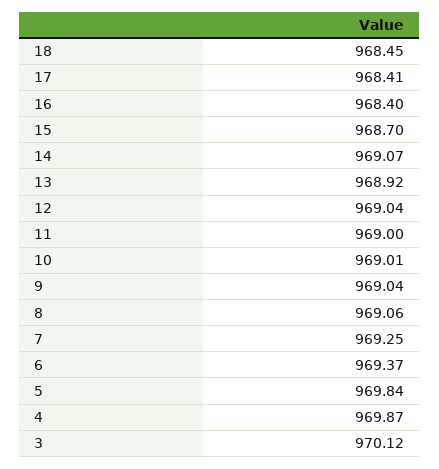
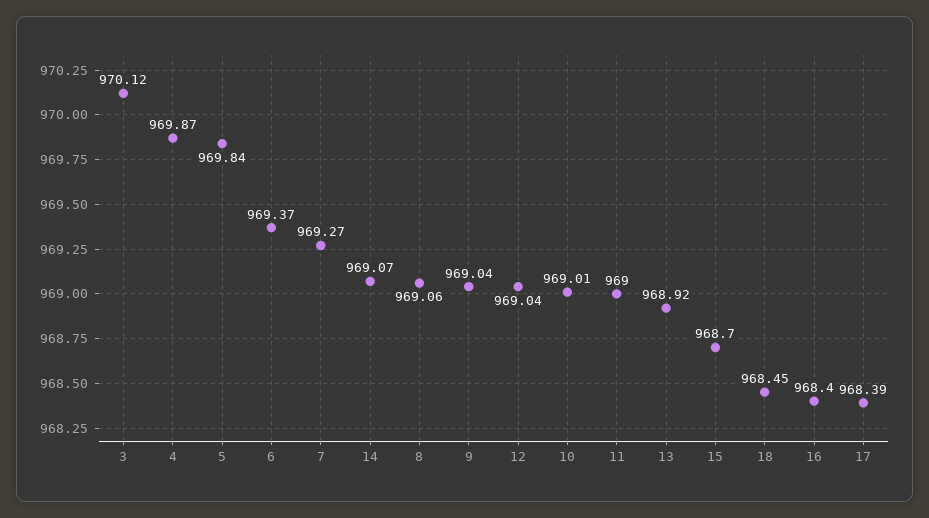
17: 968.41 -> 968.39
7: 969.25 -> 969.27

